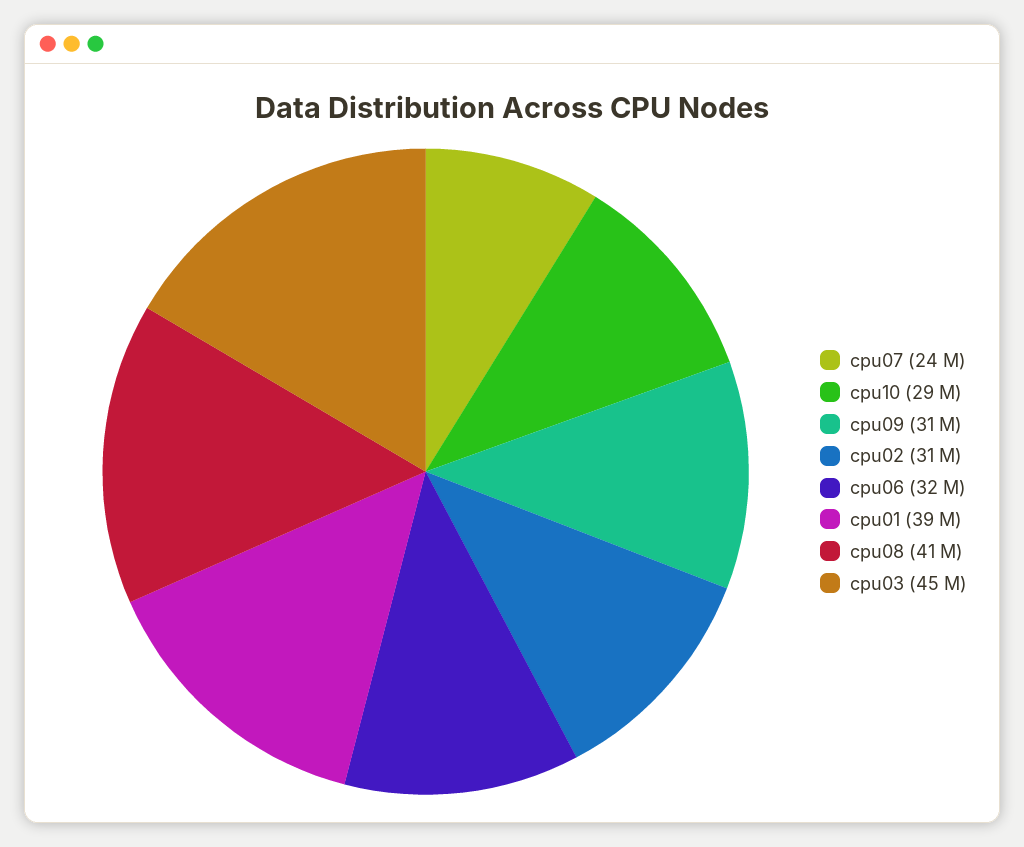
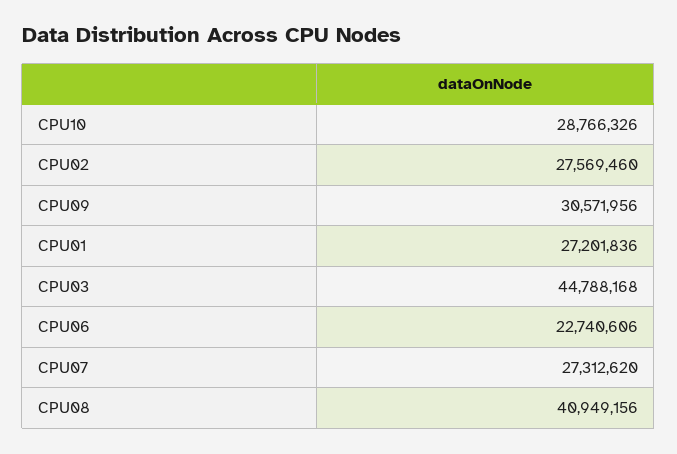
cpu07: 24000000 -> 27312620
cpu02: 31000000 -> 27569460
cpu06: 32000000 -> 22740606
cpu01: 39000000 -> 27201836

